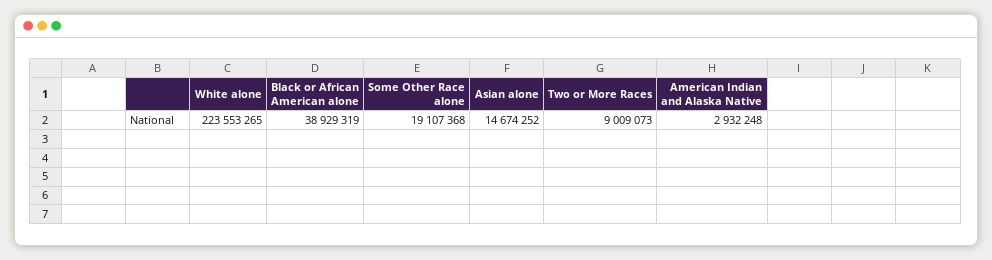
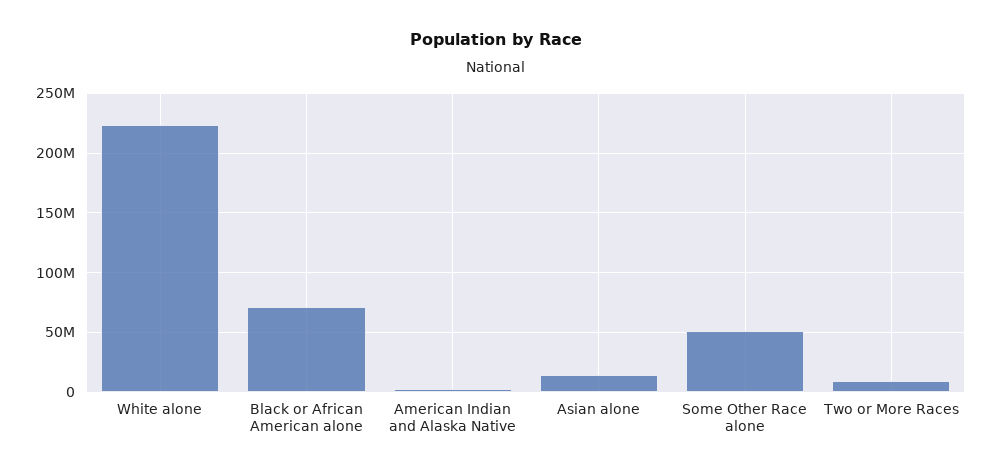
Black or African American alone: 38929319 -> 70000000
Some Other Race alone: 19107368 -> 50000000

